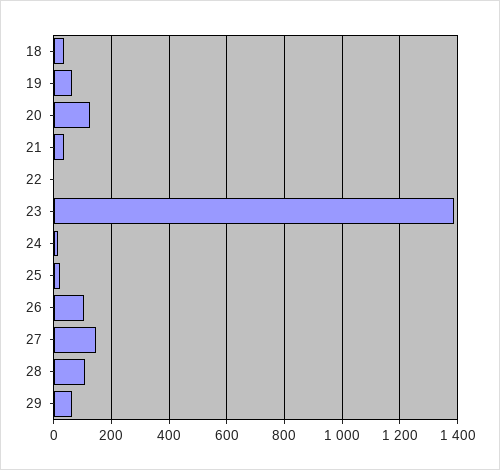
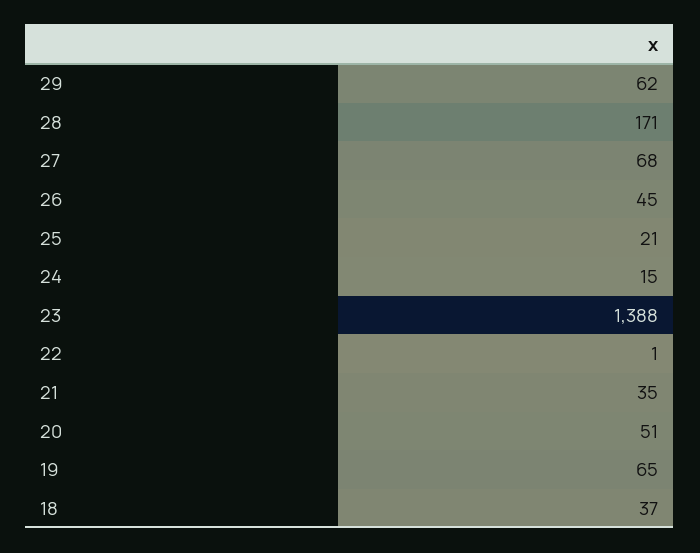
20: 125 -> 51
26: 100 -> 45
27: 150 -> 68
28: 100 -> 171

